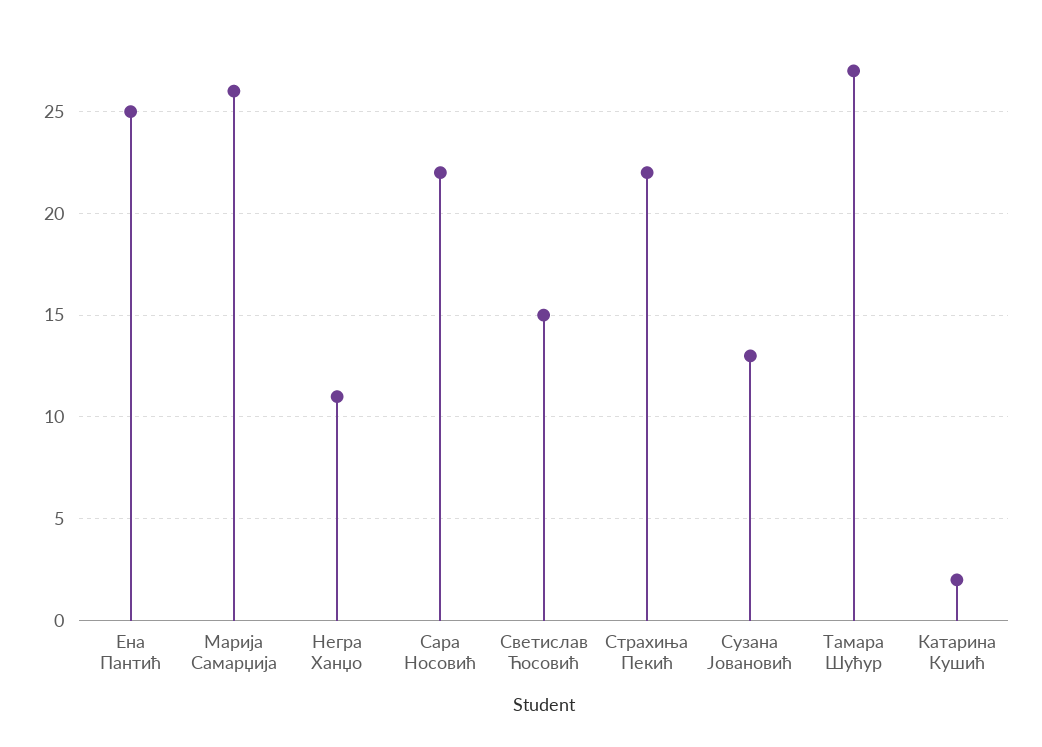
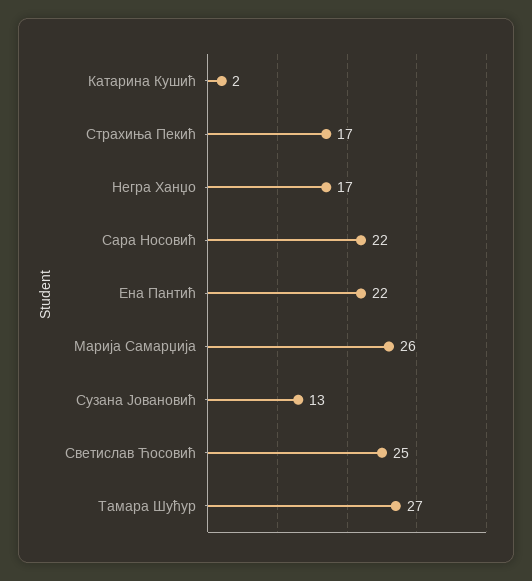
Ена Пантић: 25 -> 22
Негра Ханџо: 11 -> 17
Светислав Ћосовић: 15 -> 25
Страхиња Пекић: 22 -> 17

